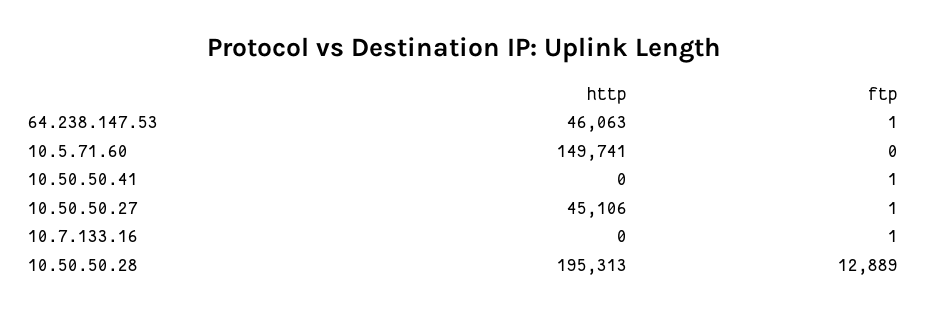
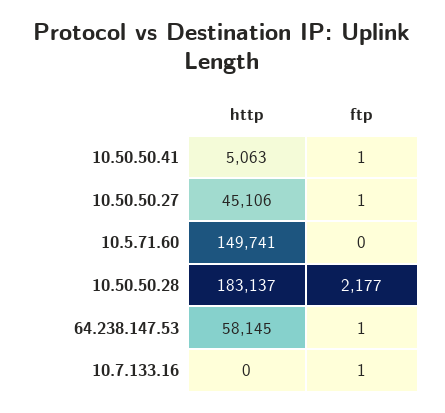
http, 64.238.147.53: 46063 -> 58145
http, 10.50.50.41: 0 -> 5063
http, 10.50.50.28: 195313 -> 183137
ftp, 10.50.50.28: 12889 -> 2177

